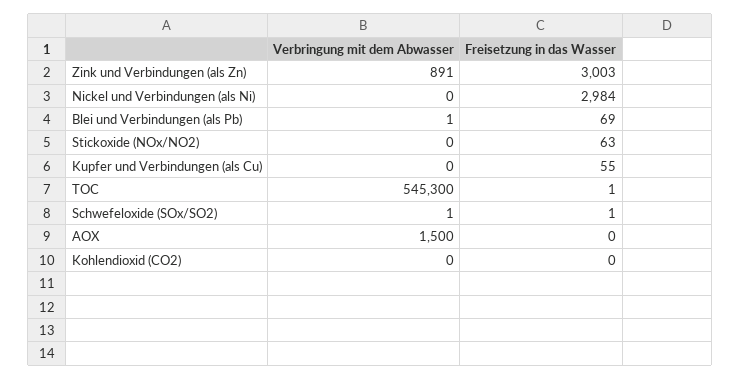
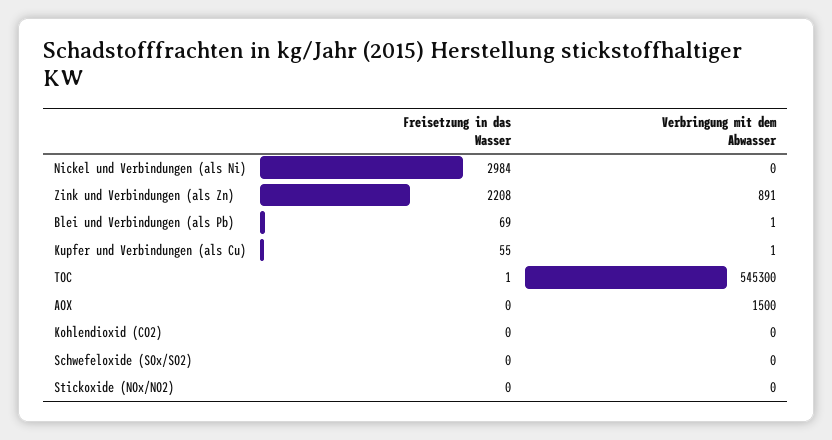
Freisetzung in das Wasser, Zink und Verbindungen (als Zn): 3003 -> 2208
Freisetzung in das Wasser, Stickoxide (NOx/NO2): 63 -> 0
Verbringung mit dem Abwasser, Kupfer und Verbindungen (als Cu): 0 -> 1
Verbringung mit dem Abwasser, Schwefeloxide (SOx/SO2): 1 -> 0
Freisetzung in das Wasser, Schwefeloxide (SOx/SO2): 1 -> 0

